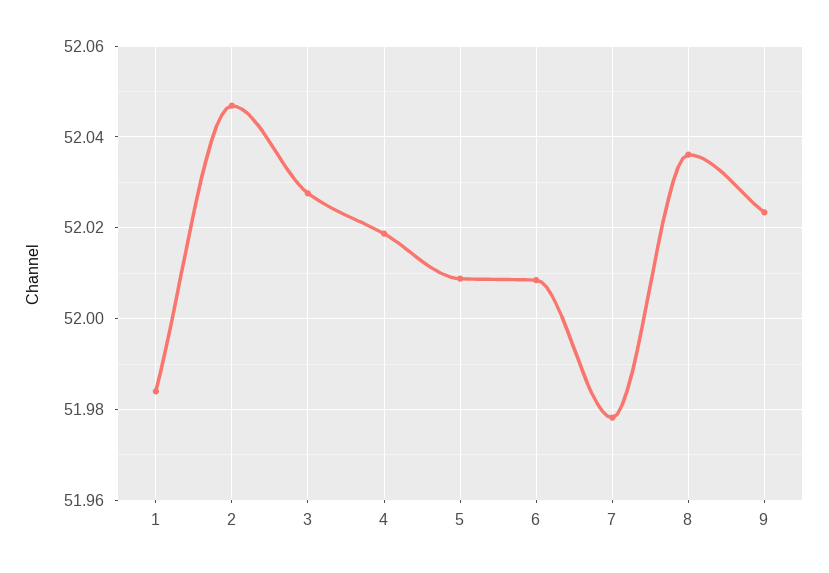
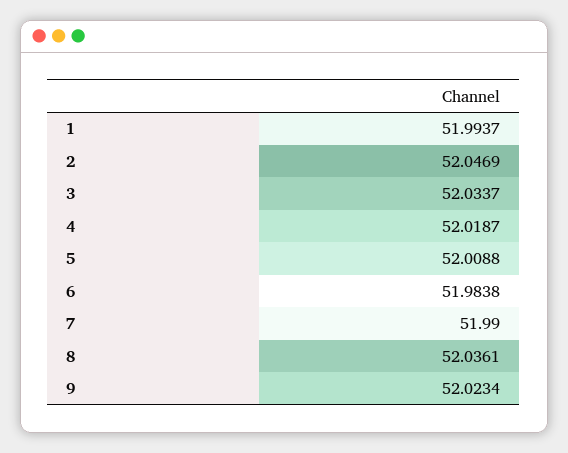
1: 51.984 -> 51.9937
3: 52.028 -> 52.0337
6: 52.008 -> 51.9838
7: 51.978 -> 51.99

